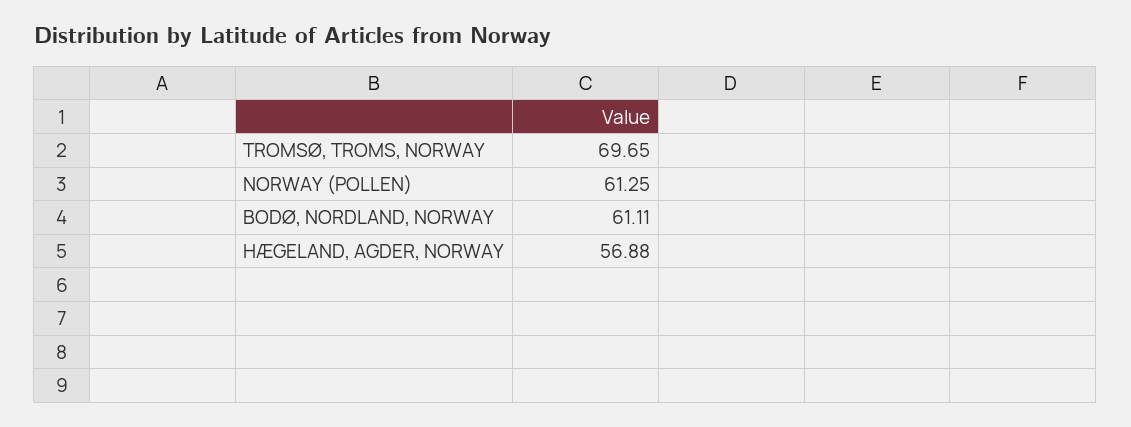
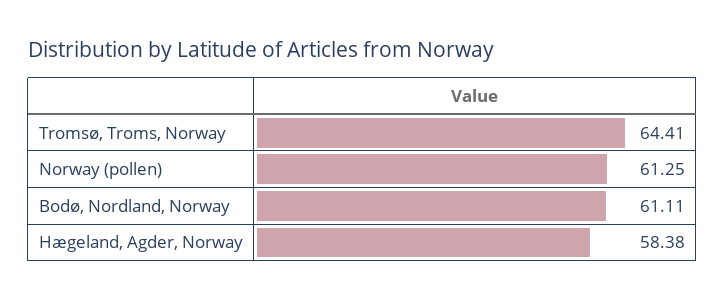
TROMSØ, TROMS, NORWAY: 69.65 -> 64.41
HÆGELAND, AGDER, NORWAY: 56.88 -> 58.38

